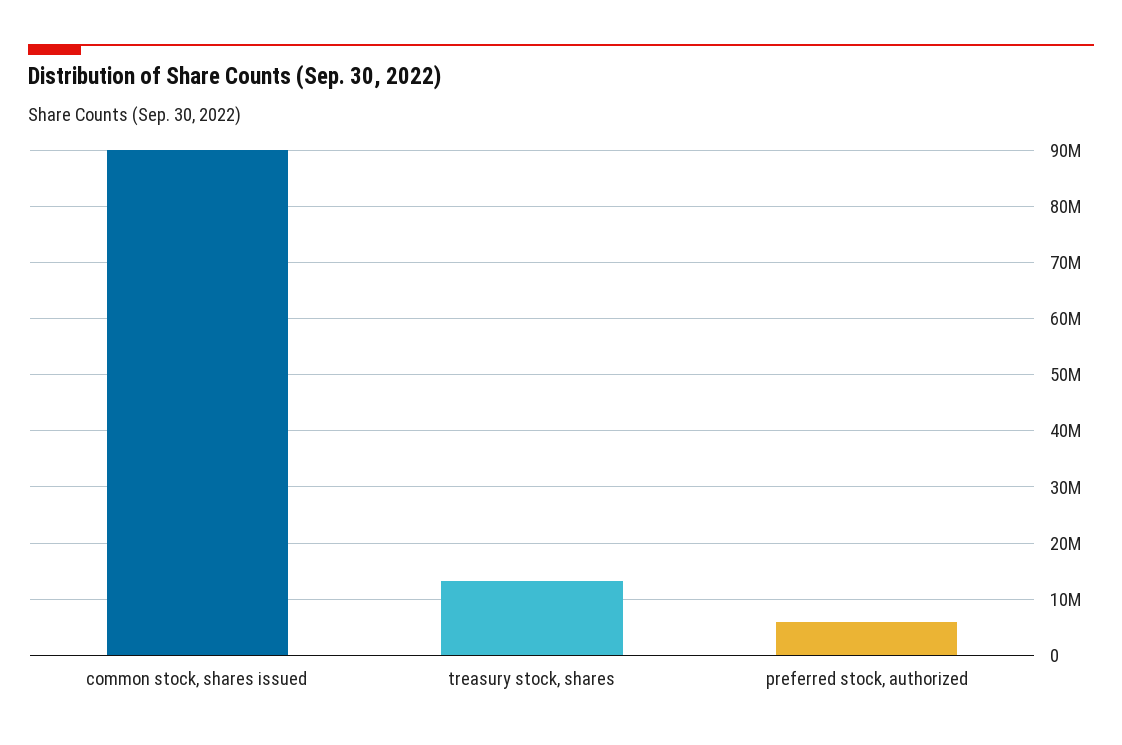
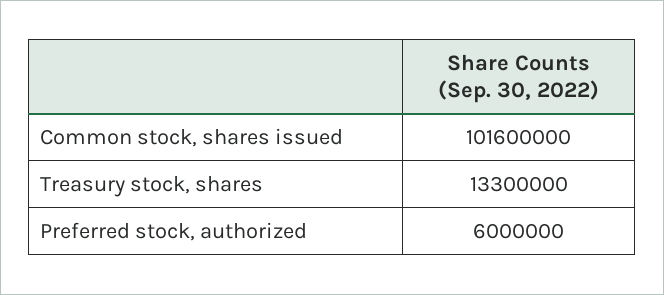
common stock, shares issued: 90000000 -> 101600000

